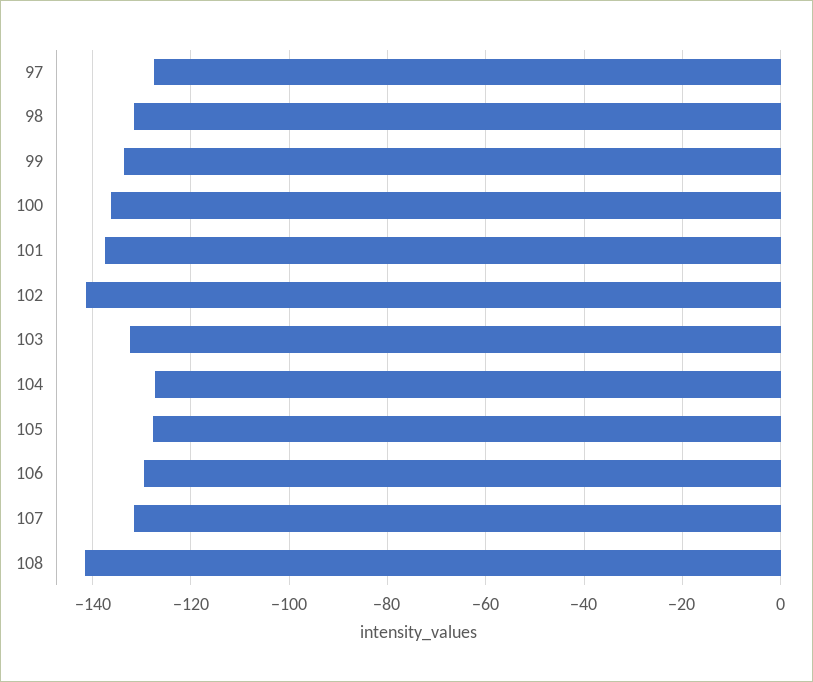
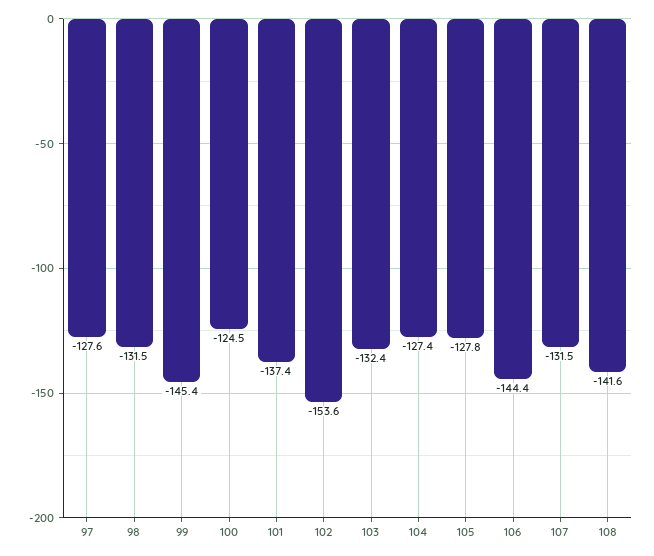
99: -134 -> -145.4
100: -136 -> -124.5
102: -142 -> -153.6
106: -130 -> -144.4

